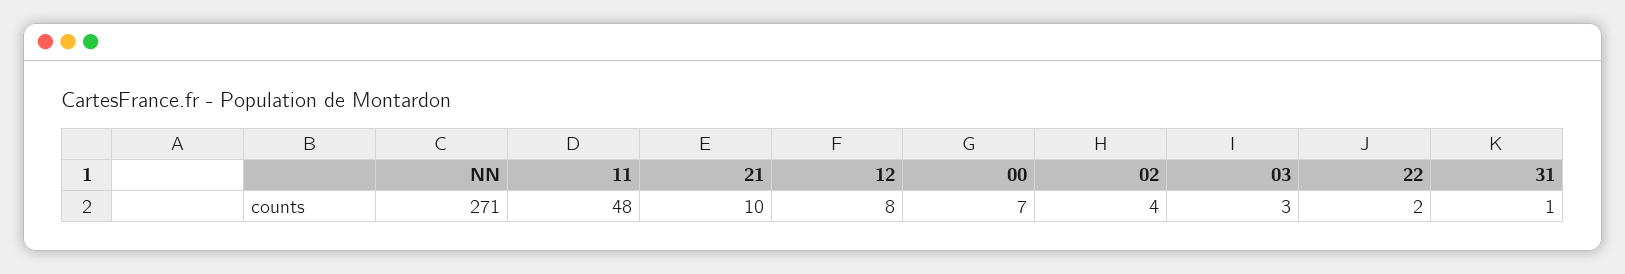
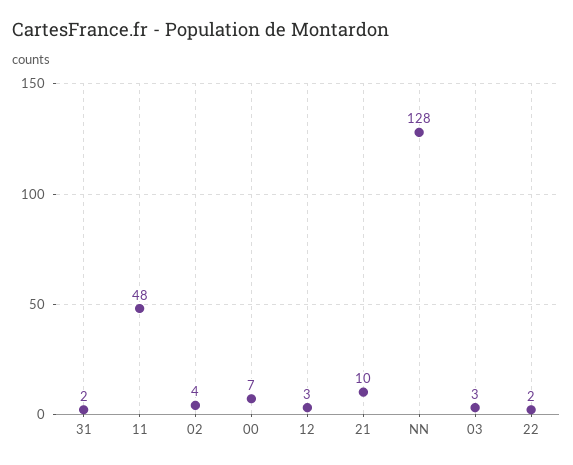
NN: 271 -> 128
12: 8 -> 3
31: 1 -> 2

